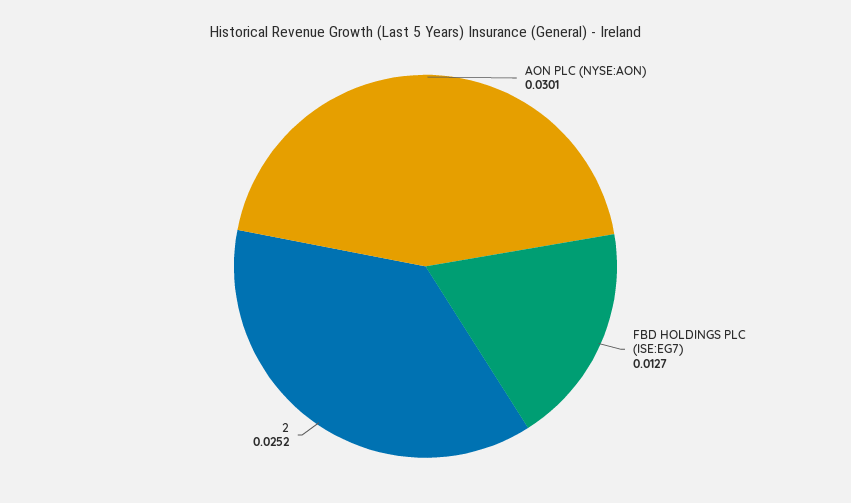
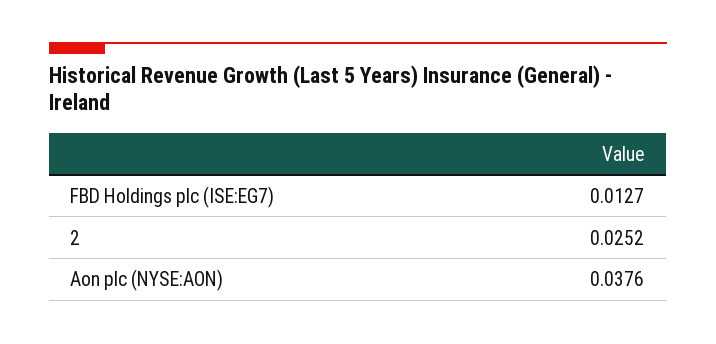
AON PLC (NYSE:AON): 0.0301 -> 0.0376

